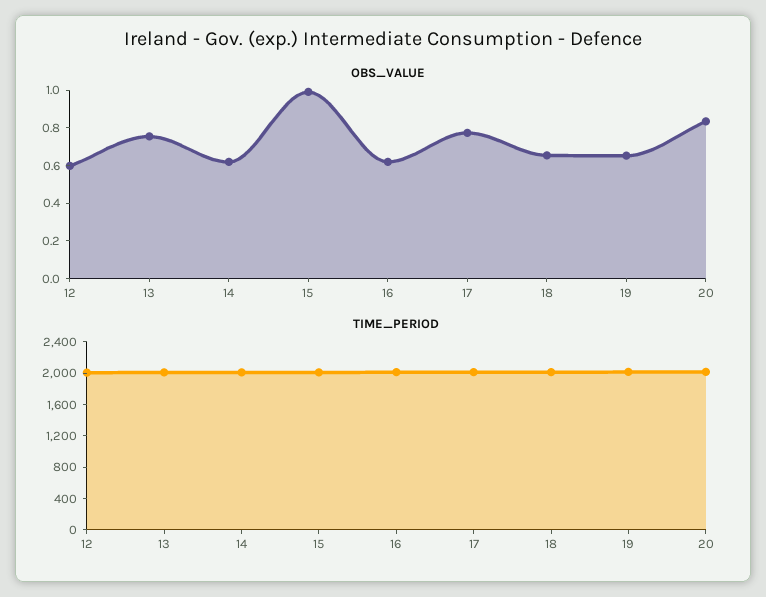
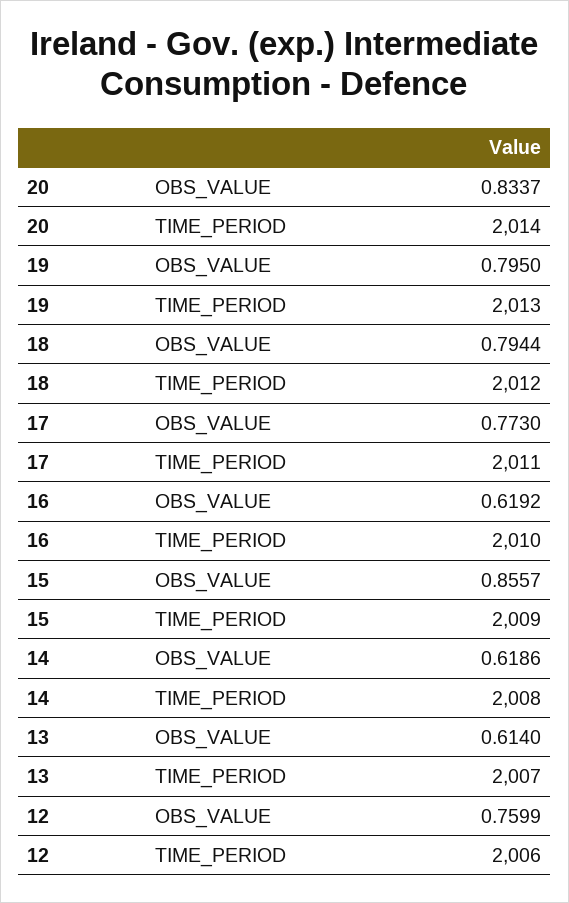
OBS_VALUE, 12: 0.6 -> 0.7599
OBS_VALUE, 13: 0.75 -> 0.614
OBS_VALUE, 15: 1 -> 0.8557
OBS_VALUE, 18: 0.65 -> 0.7944
OBS_VALUE, 19: 0.65 -> 0.795

